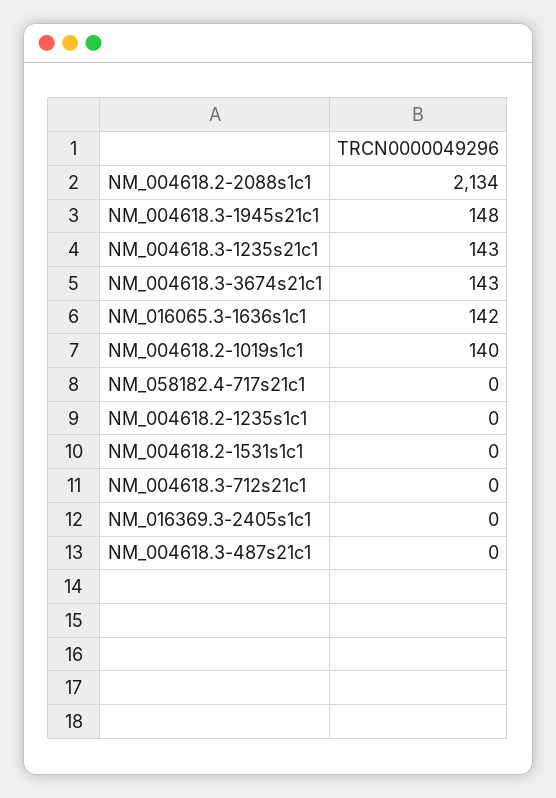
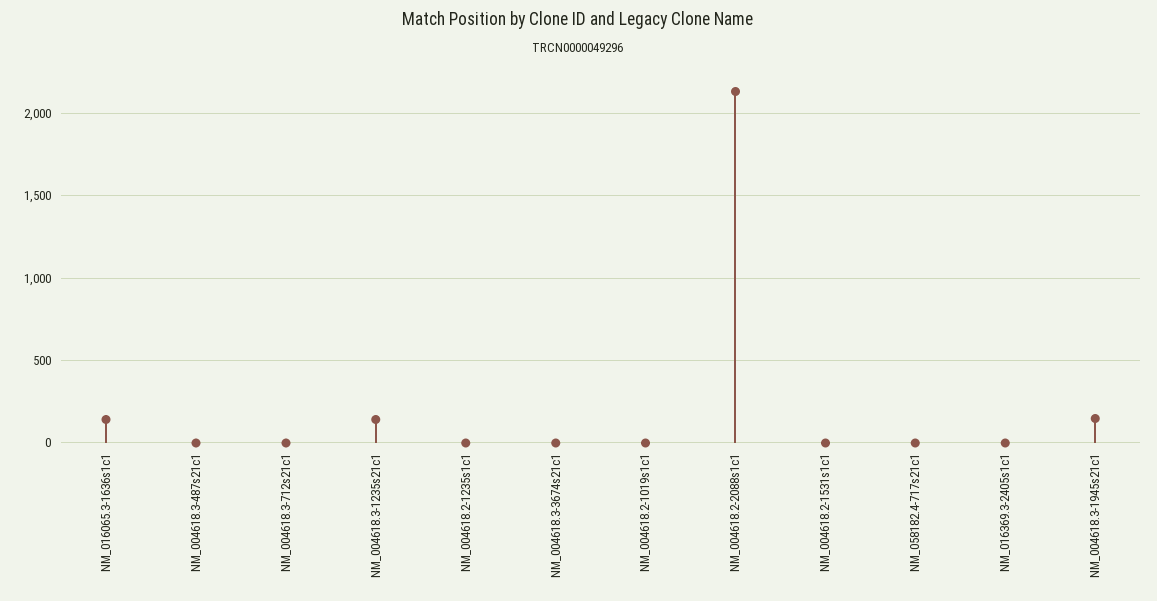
NM_004618.3-3674s21c1: 143 -> 0
NM_004618.2-1019s1c1: 140 -> 0

